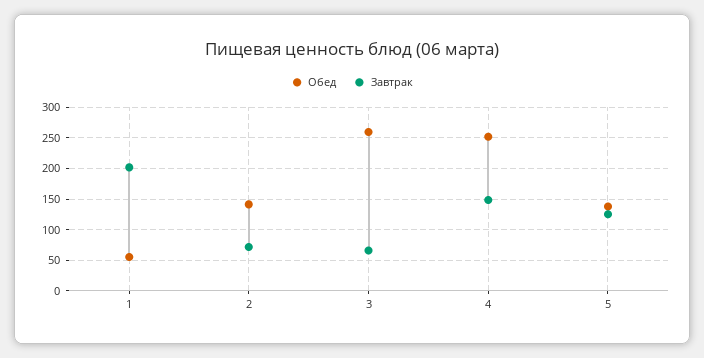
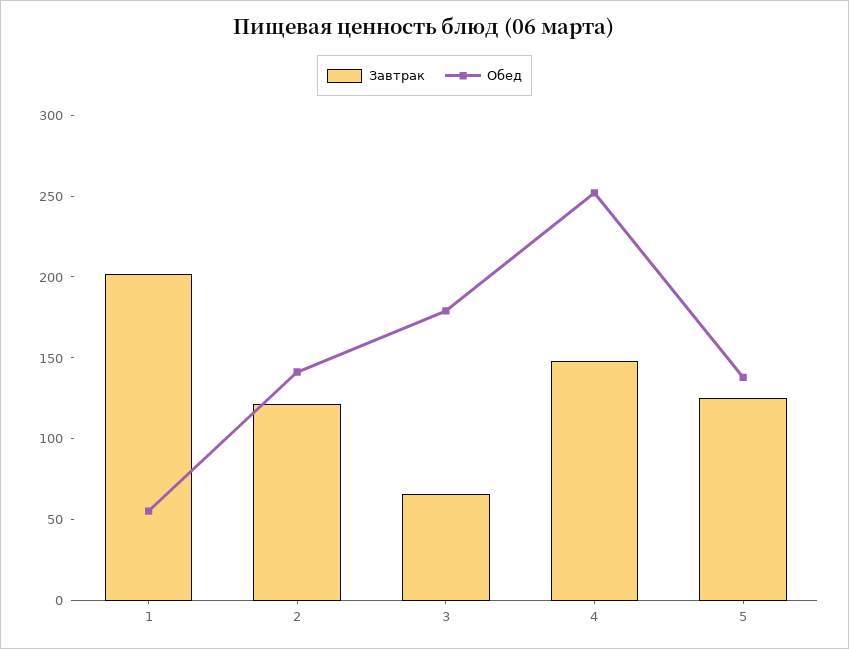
Завтрак, 2: 70 -> 120
Обед, 3: 260 -> 180

